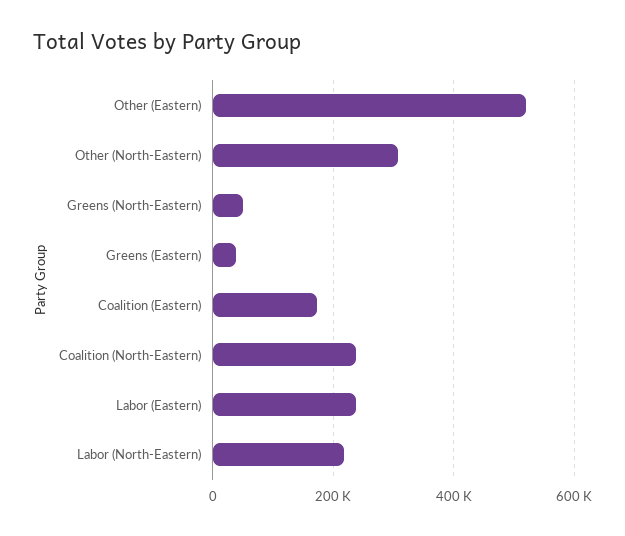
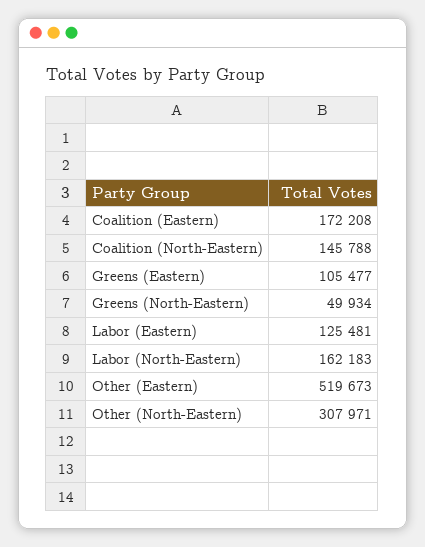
Greens (Eastern): 40000 -> 105477
Coalition (North-Eastern): 240000 -> 145788
Labor (Eastern): 240000 -> 125481
Labor (North-Eastern): 220000 -> 162183

